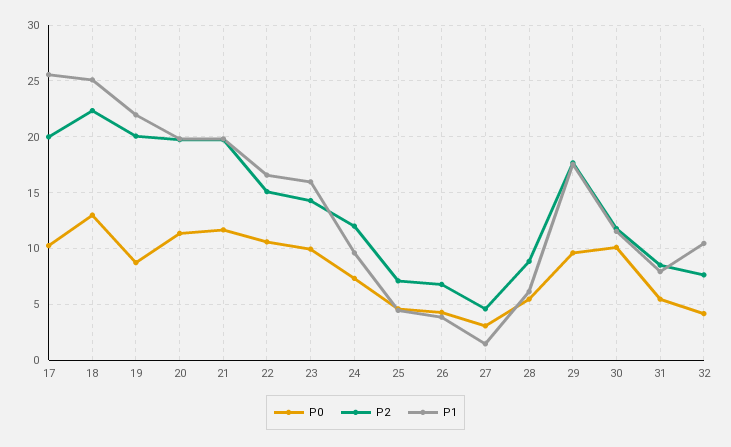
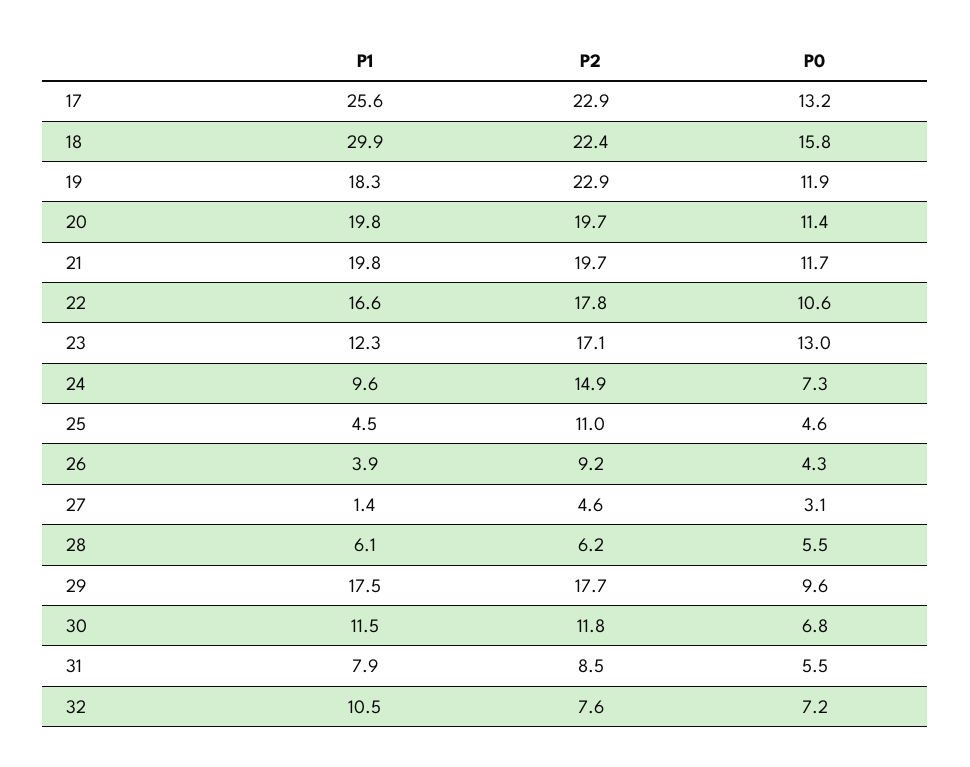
P0, 17: 10 -> 13.2
P2, 17: 20 -> 22.9
P0, 18: 13 -> 15.8
P1, 18: 25 -> 29.9
P0, 19: 9 -> 11.9
P2, 19: 20 -> 22.9
P1, 19: 22 -> 18.3
P2, 22: 15 -> 17.8
P0, 23: 10 -> 13
P2, 23: 14 -> 17.1
P1, 23: 16 -> 12.3
P2, 24: 12 -> 14.9
P2, 25: 7 -> 11
P2, 26: 7 -> 9.2
P2, 28: 9 -> 6.2
P0, 30: 10 -> 6.8
P0, 32: 4 -> 7.2

